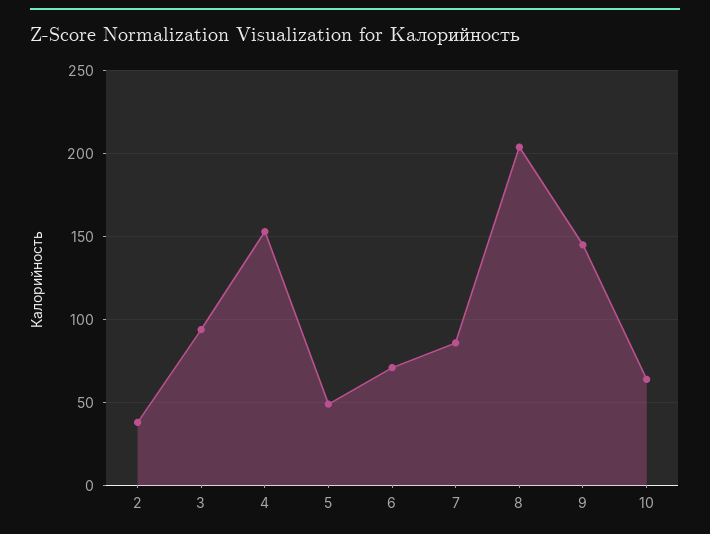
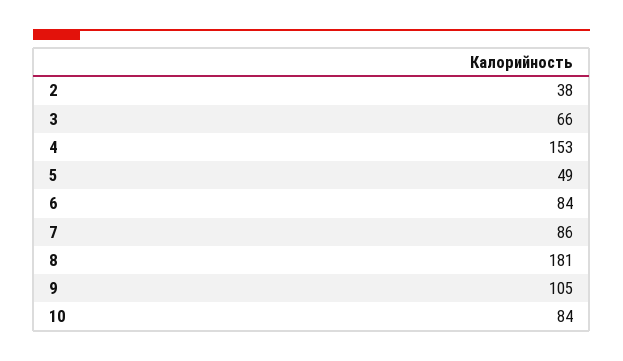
3: 95 -> 66
6: 70 -> 84
8: 205 -> 181
9: 145 -> 105
10: 65 -> 84

